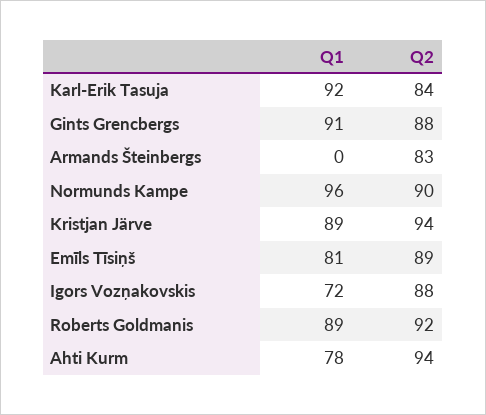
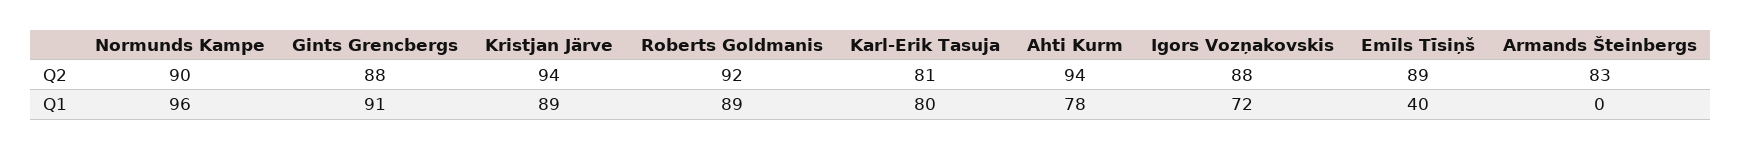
Q1, Karl-Erik Tasuja: 92 -> 80
Q2, Karl-Erik Tasuja: 84 -> 81
Q1, Emīls Tīsiņš: 81 -> 40

